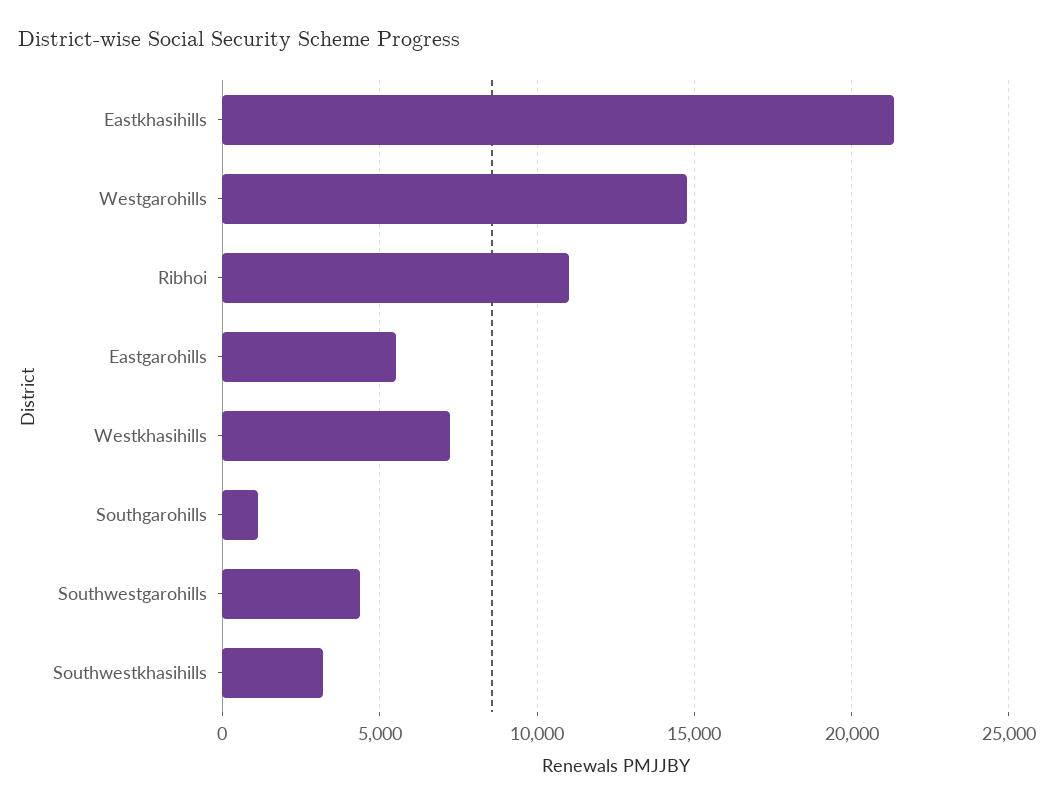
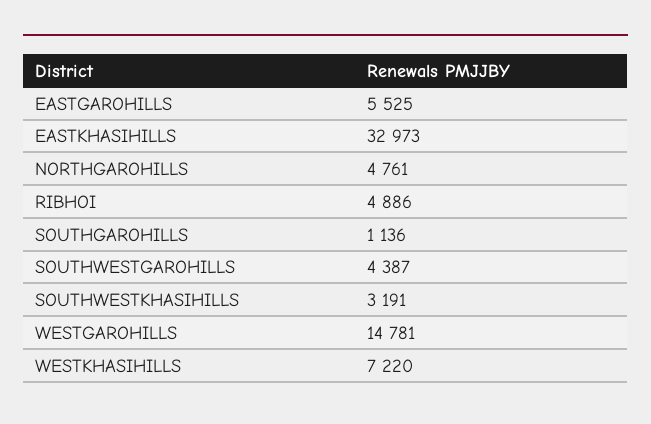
Eastkhasihills: 21500 -> 32973
Ribhoi: 11000 -> 4886
NORTHGAROHILLS: none -> 4761

